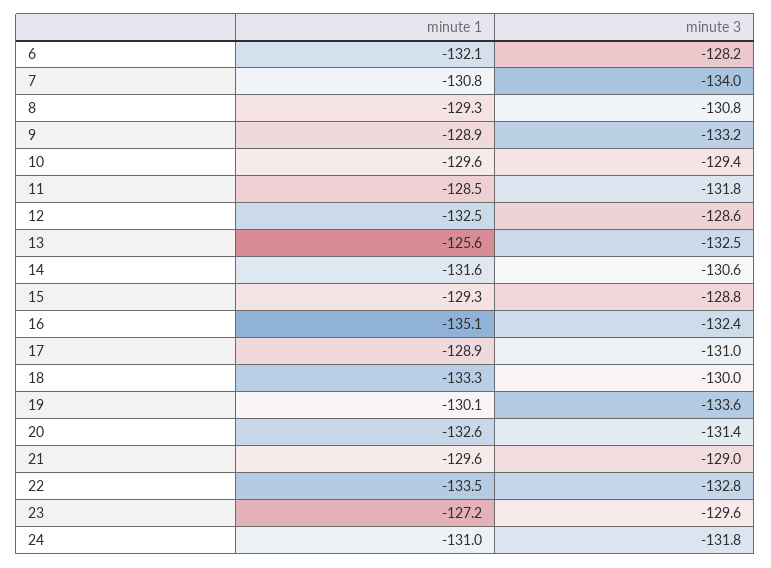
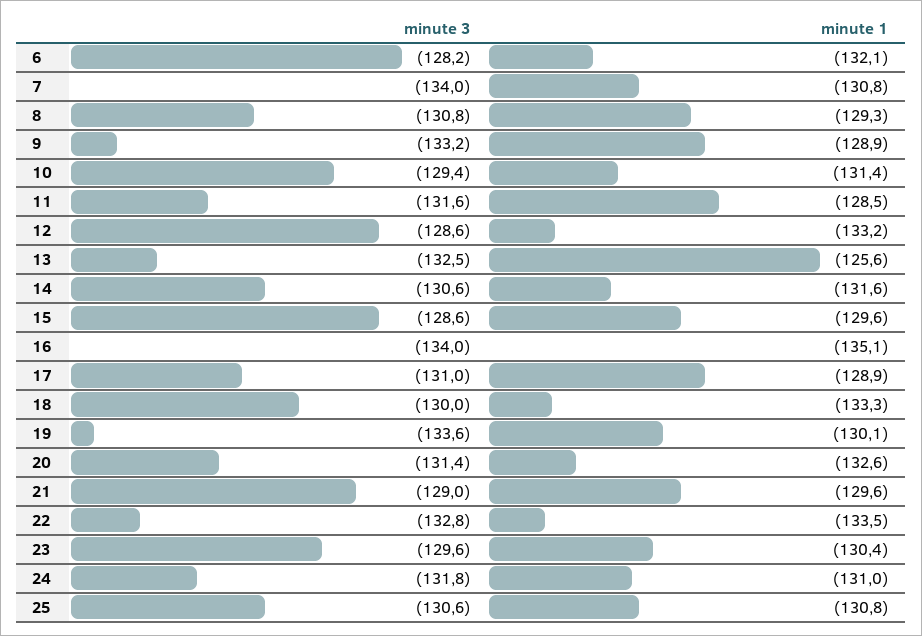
minute 1, 10: -129.6 -> -131.4
minute 3, 11: -131.8 -> -131.6
minute 1, 12: -132.5 -> -133.2
minute 1, 15: -129.3 -> -129.6
minute 3, 15: -128.8 -> -128.6
minute 3, 16: -132.4 -> -134
minute 1, 23: -127.2 -> -130.4
minute 3, 25: none -> -130.6
minute 1, 25: none -> -130.8

